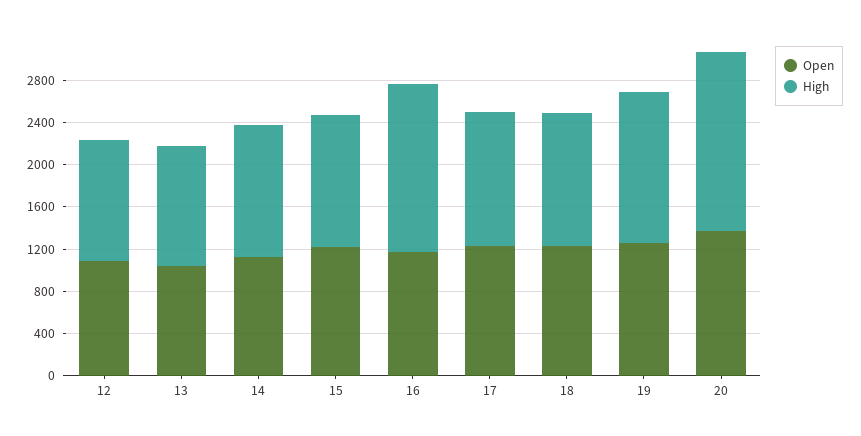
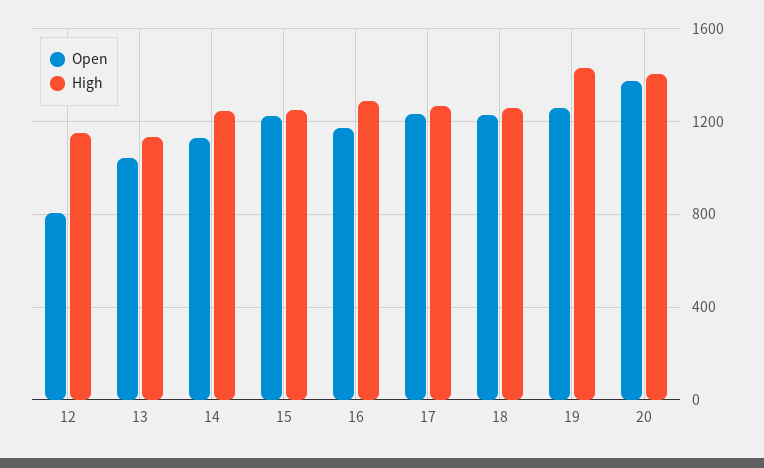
Open, 12: 1100 -> 800
High, 16: 1600 -> 1300
High, 20: 1700 -> 1400

